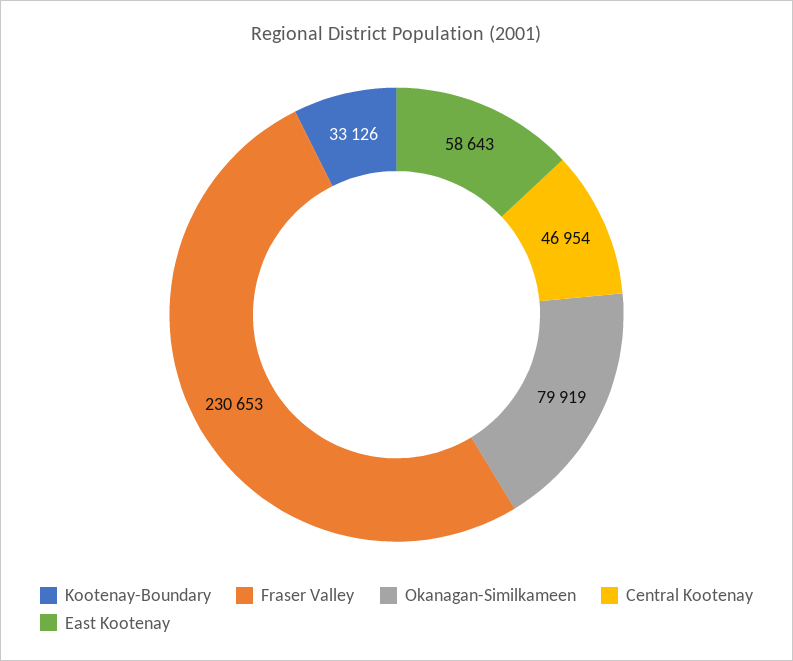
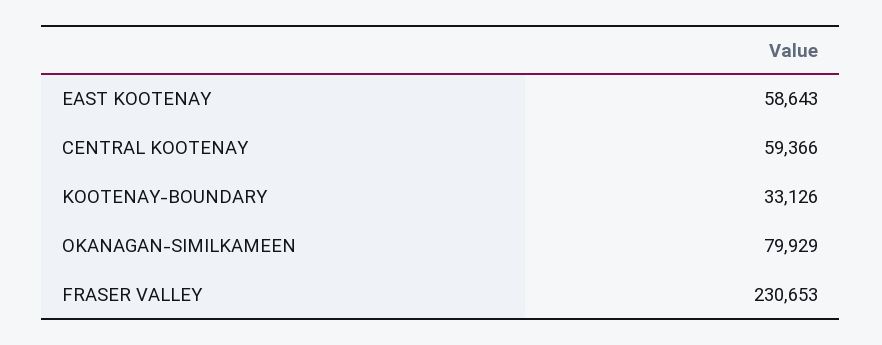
Okanagan-Similkameen: 79919 -> 79929
Central Kootenay: 46954 -> 59366

